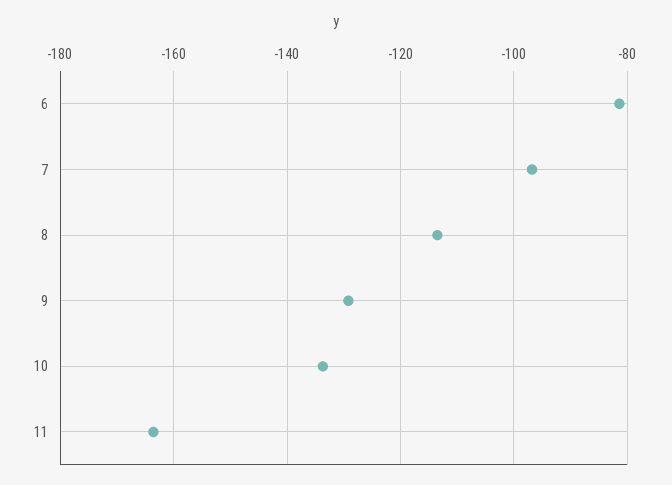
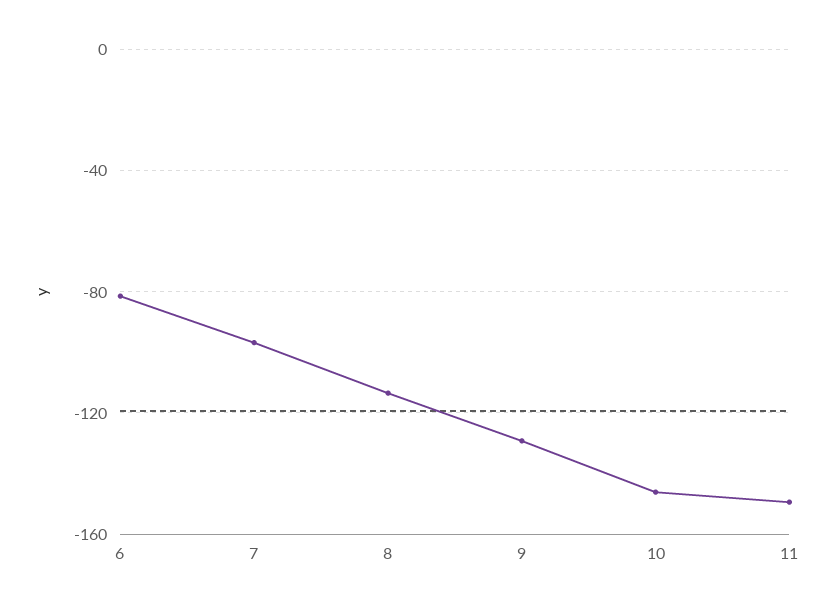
10: -134 -> -145
11: -164 -> -150

